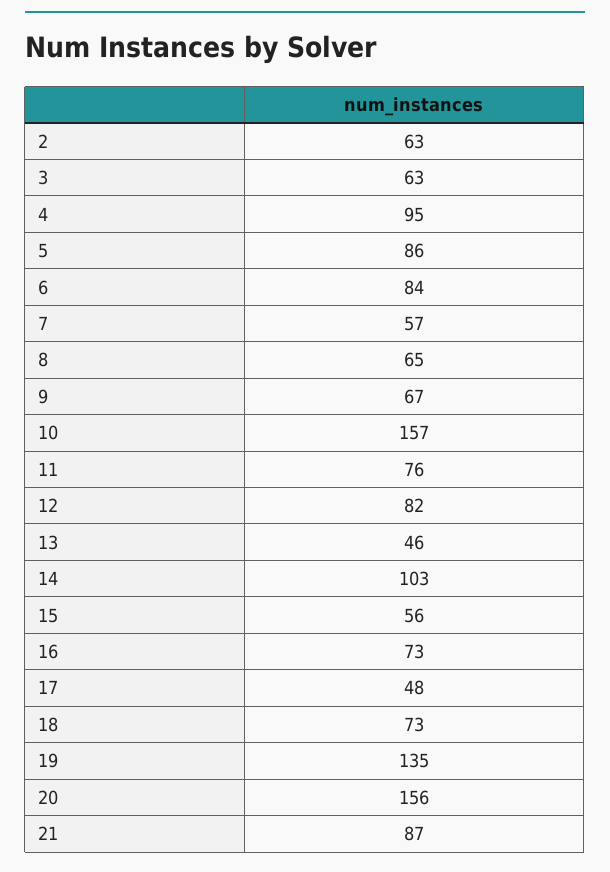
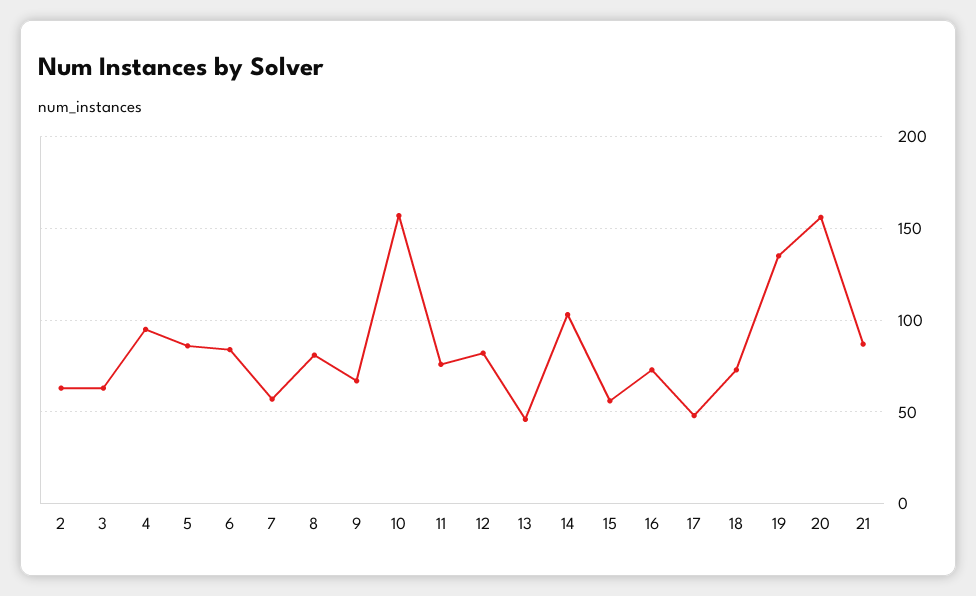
8: 65 -> 80

